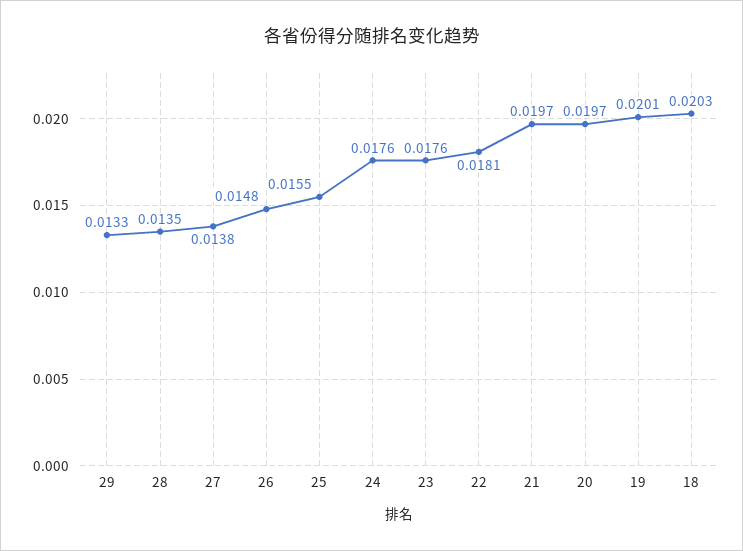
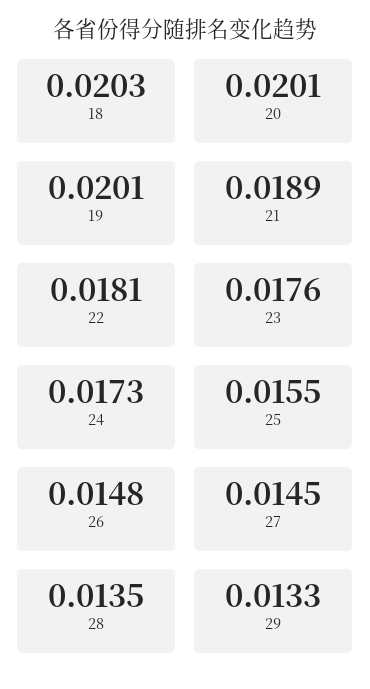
27: 0.0138 -> 0.0145
24: 0.0176 -> 0.0173
21: 0.0197 -> 0.0189
20: 0.0197 -> 0.0201

